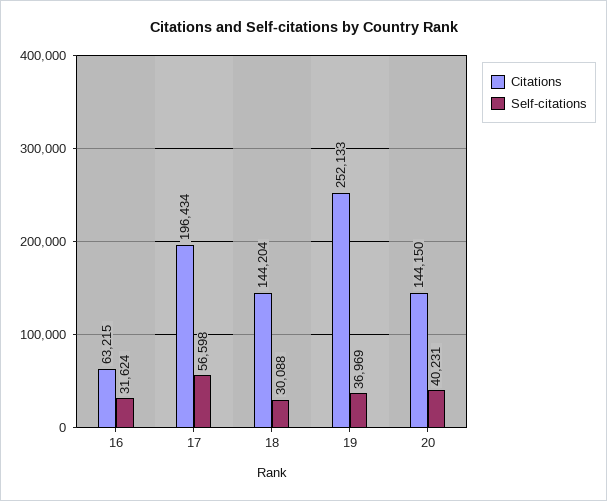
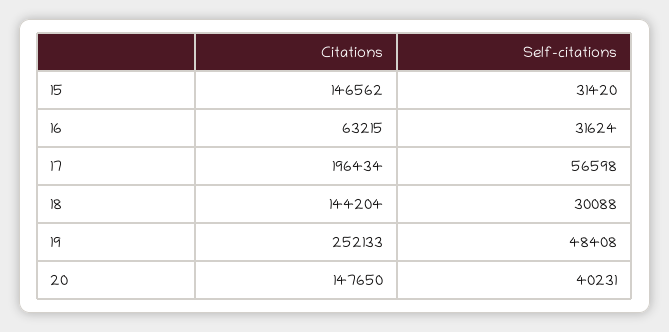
Self-citations, 19: 36969 -> 48408
Citations, 20: 144150 -> 147650
Citations, 15: none -> 146562
Self-citations, 15: none -> 31420

